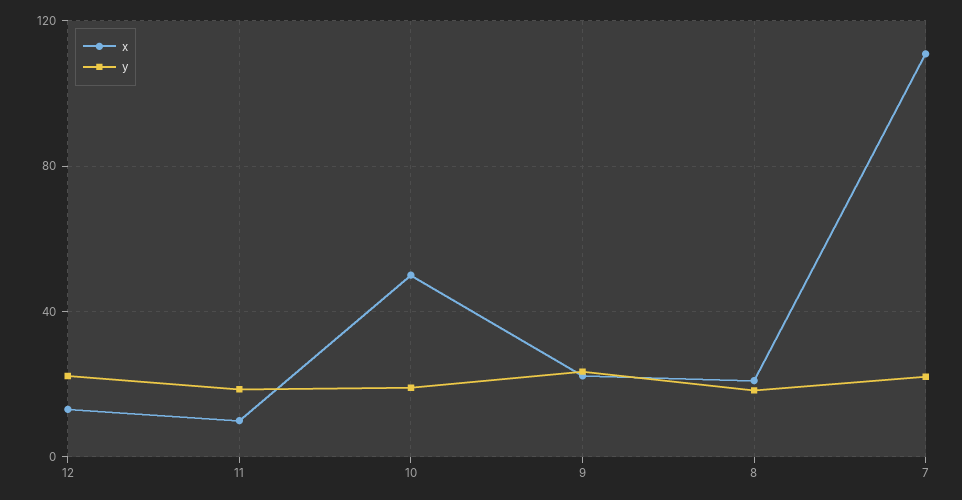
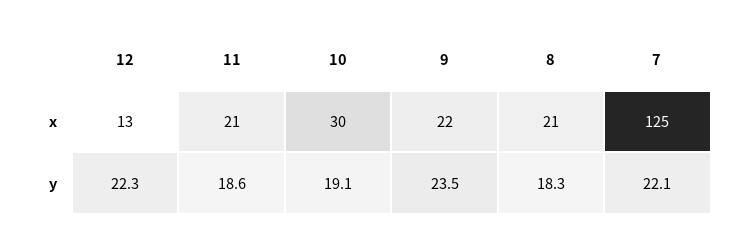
x, 11: 10 -> 21
x, 10: 50 -> 30
x, 7: 110 -> 125

